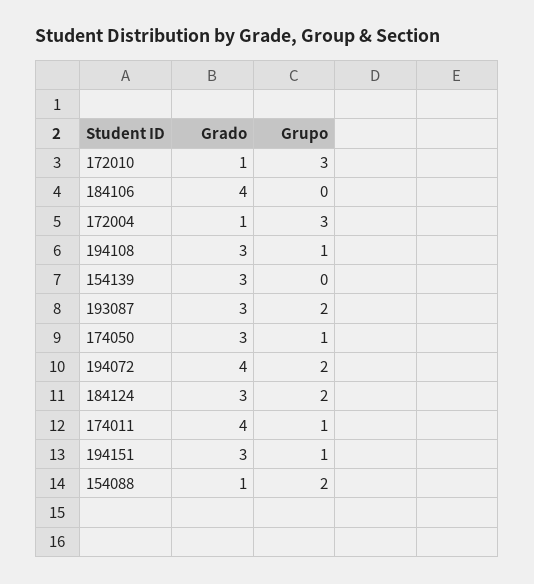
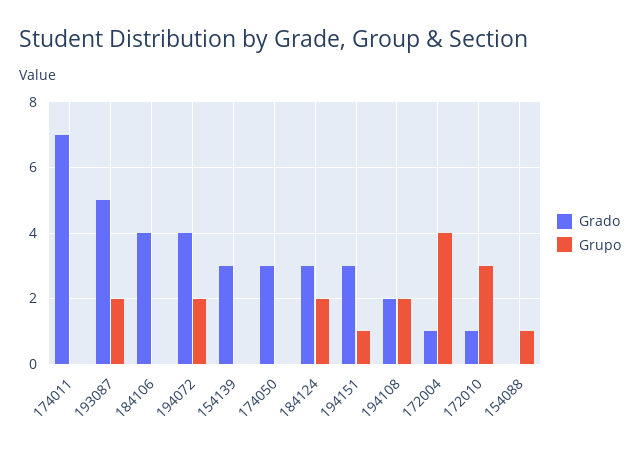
Grupo, 172004: 3 -> 4
Grado, 194108: 3 -> 2
Grupo, 194108: 1 -> 2
Grado, 193087: 3 -> 5
Grupo, 174050: 1 -> 0
Grado, 174011: 4 -> 7
Grupo, 174011: 1 -> 0
Grado, 154088: 1 -> 0
Grupo, 154088: 2 -> 1

